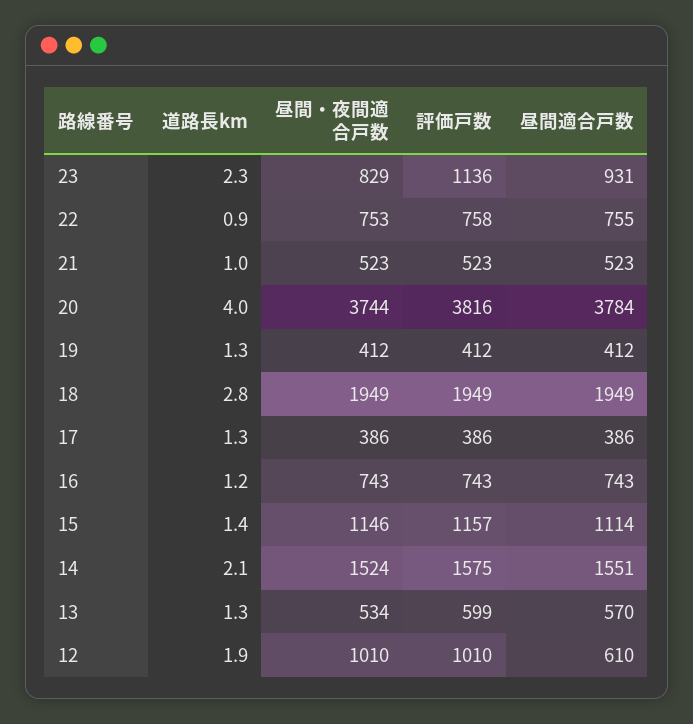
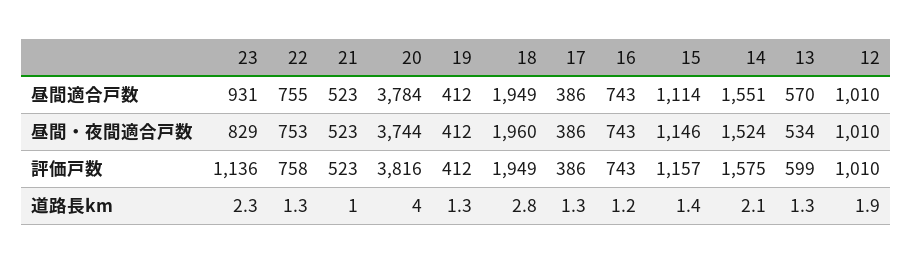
道路長km, 22: 0.9 -> 1.3
昼間・夜間適合戸数, 18: 1949 -> 1960
昼間適合戸数, 12: 610 -> 1010

